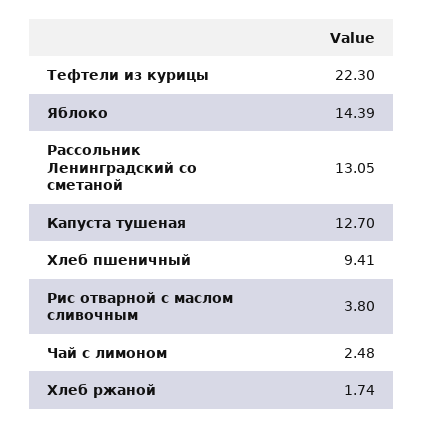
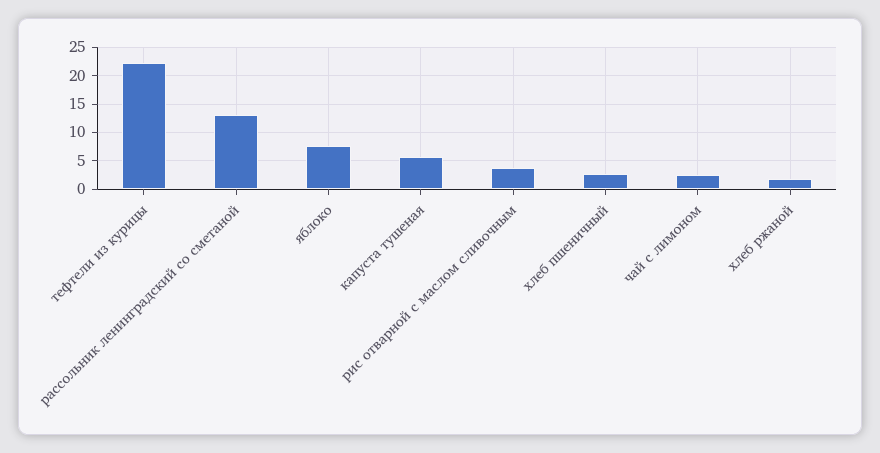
Яблоко: 14.39 -> 7.5
Капуста тушеная: 12.7 -> 5
Хлеб пшеничный: 9.41 -> 2.5

